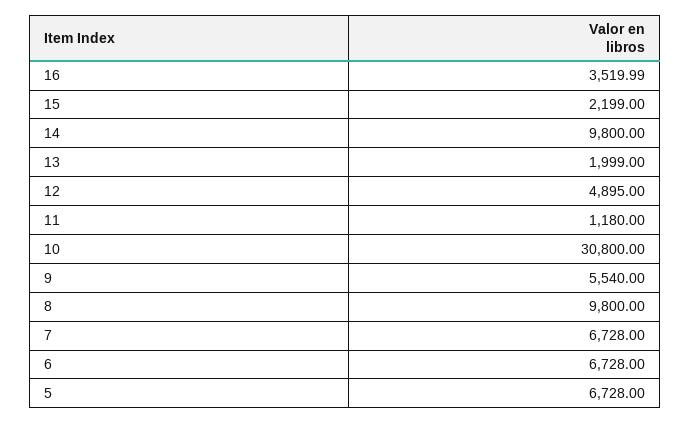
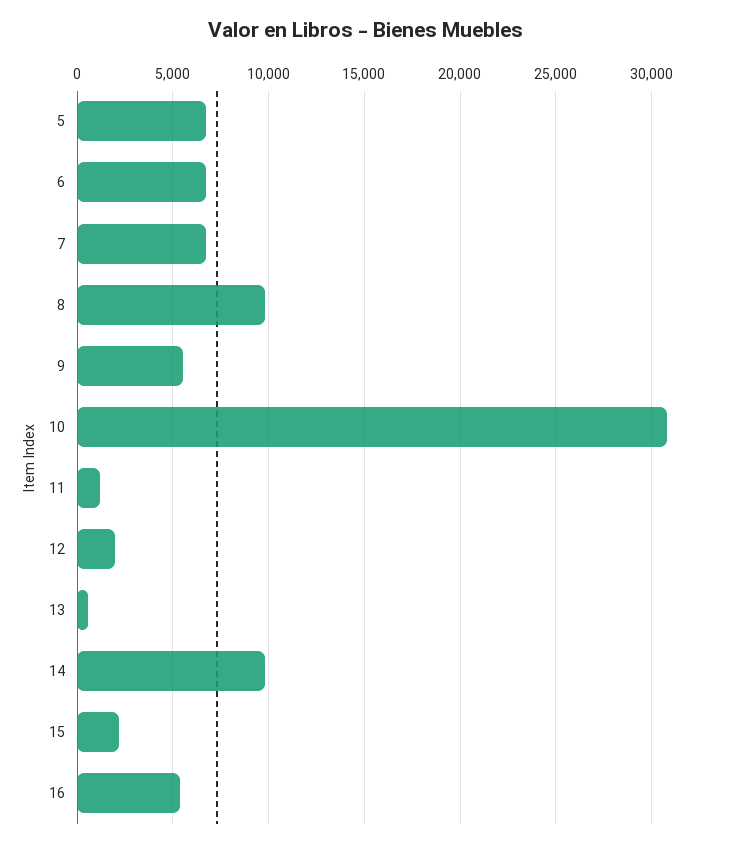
16: 3519.99 -> 5500
13: 1999 -> 500
12: 4895 -> 2000

